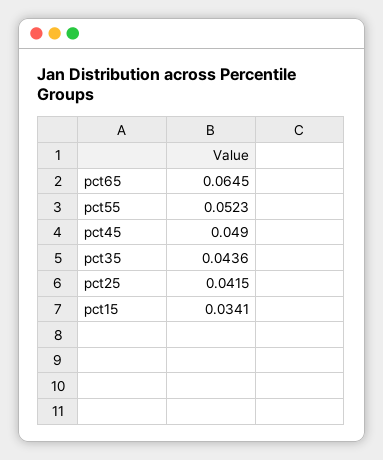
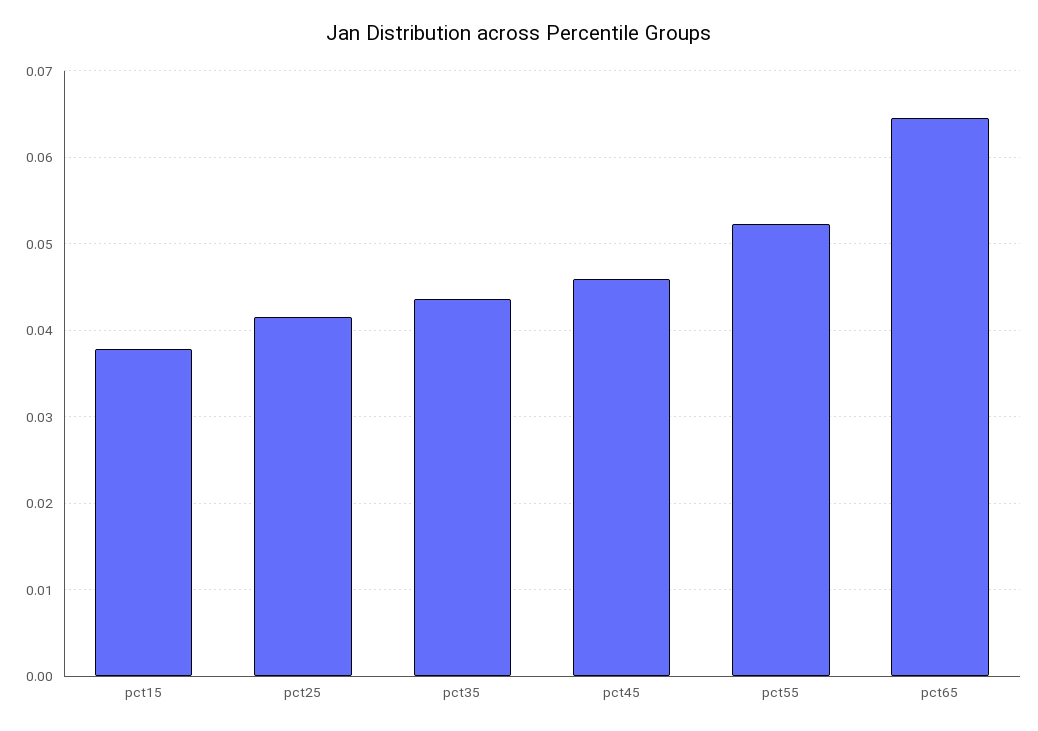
pct45: 0.049 -> 0.046
pct15: 0.0341 -> 0.038

